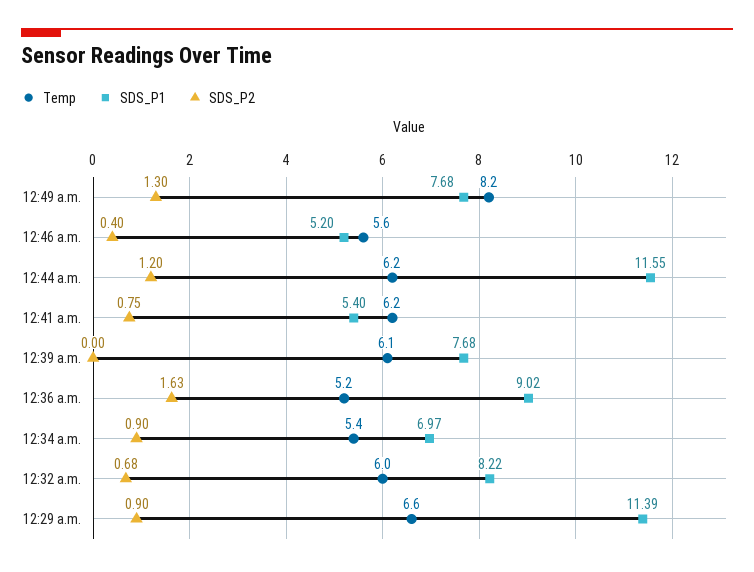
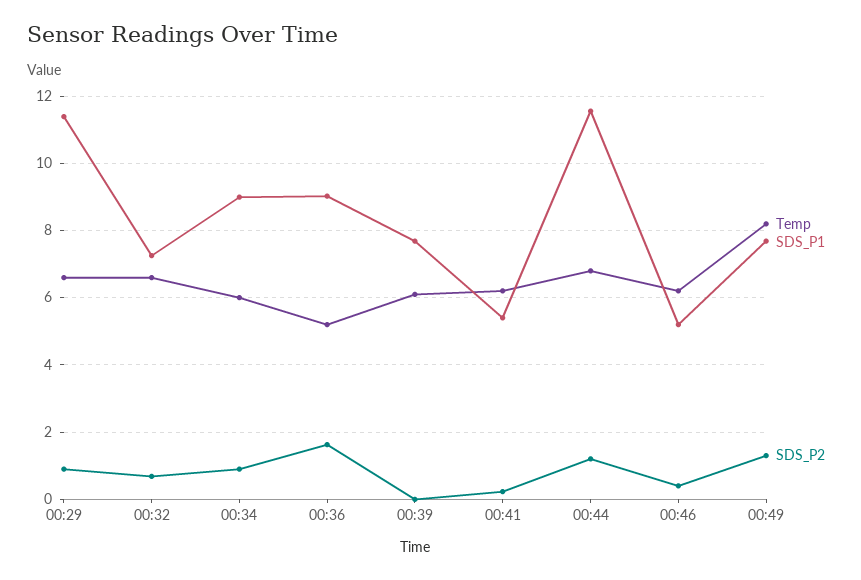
Temp, 12:46 a.m.: 5.6 -> 6.2
Temp, 12:44 a.m.: 6.2 -> 6.8
SDS_P2, 12:41 a.m.: 0.75 -> 0.2
Temp, 12:34 a.m.: 5.4 -> 6
SDS_P1, 12:34 a.m.: 6.97 -> 9
Temp, 12:32 a.m.: 6 -> 6.6
SDS_P1, 12:32 a.m.: 8.22 -> 7.2

